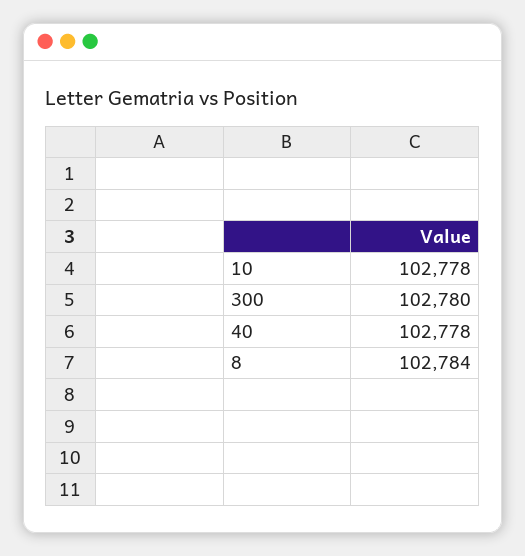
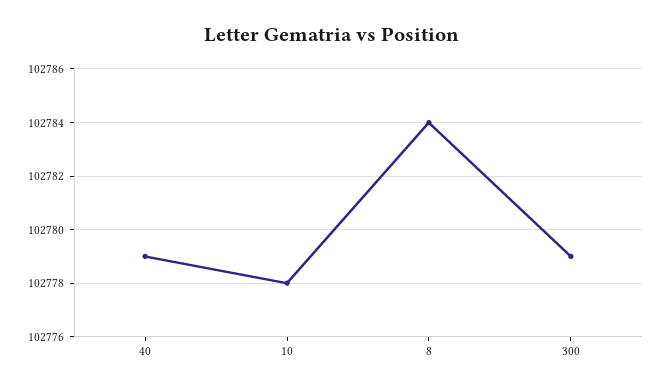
300: 102780 -> 102779
40: 102778 -> 102779

